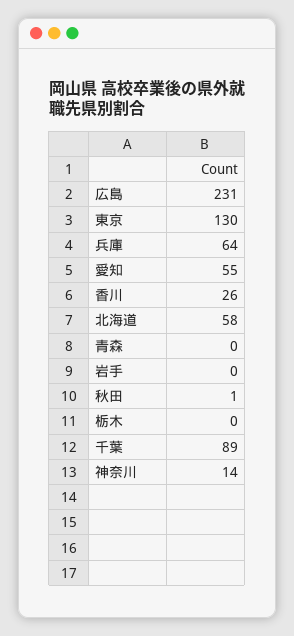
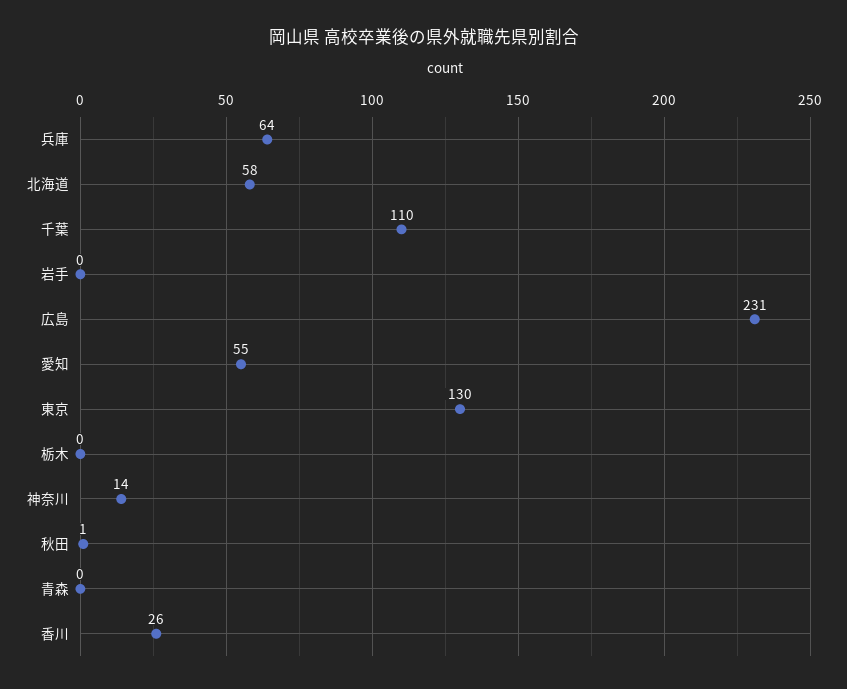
千葉: 89 -> 110

